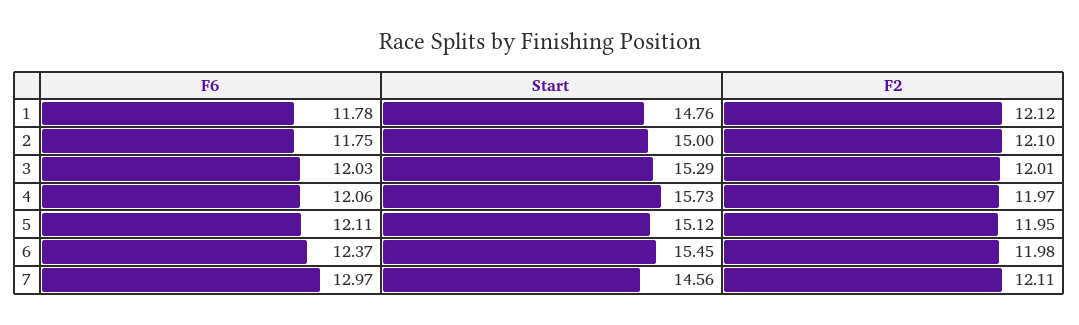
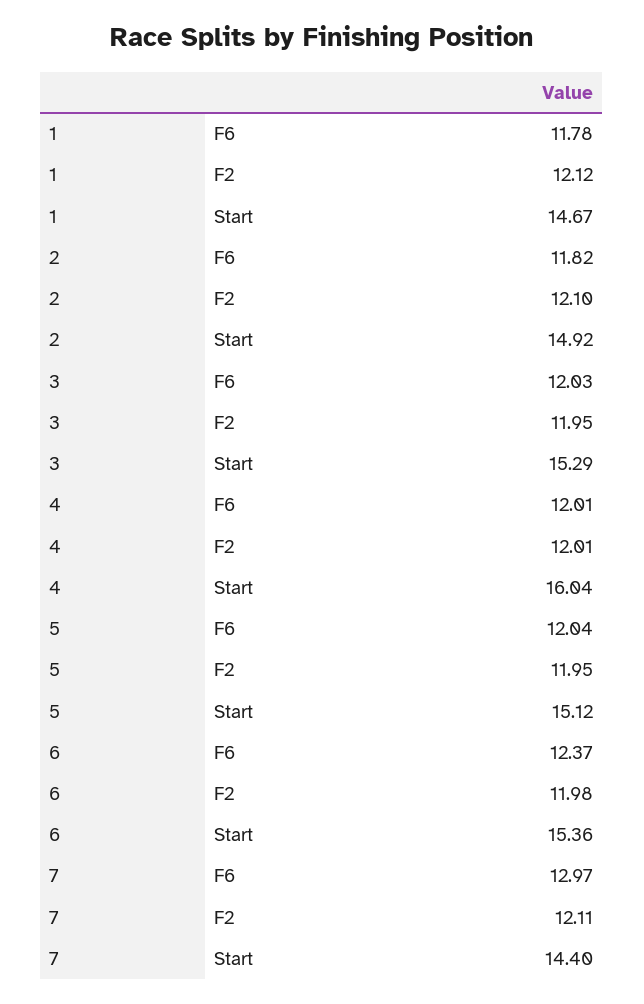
Start, 1: 14.76 -> 14.67
F6, 2: 11.75 -> 11.82
Start, 2: 15 -> 14.92
F2, 3: 12.01 -> 11.95
F6, 4: 12.06 -> 12.01
Start, 4: 15.73 -> 16.04
F2, 4: 11.97 -> 12.01
F6, 5: 12.11 -> 12.04
Start, 6: 15.45 -> 15.36
Start, 7: 14.56 -> 14.4

